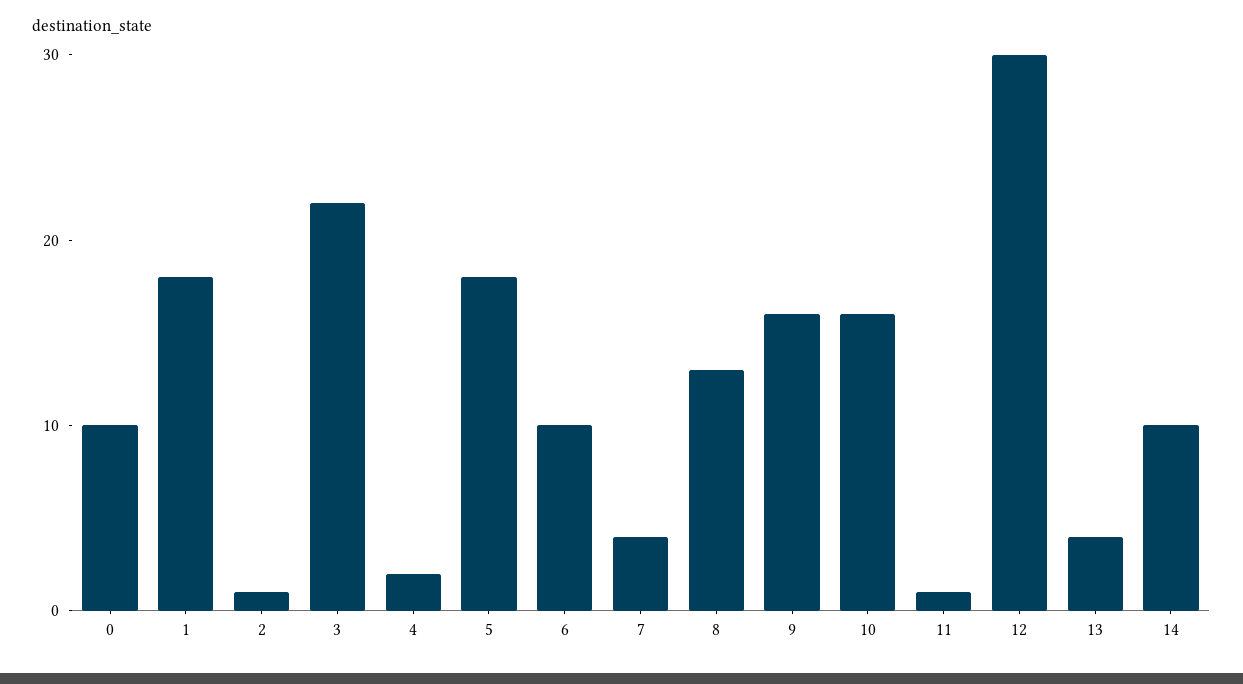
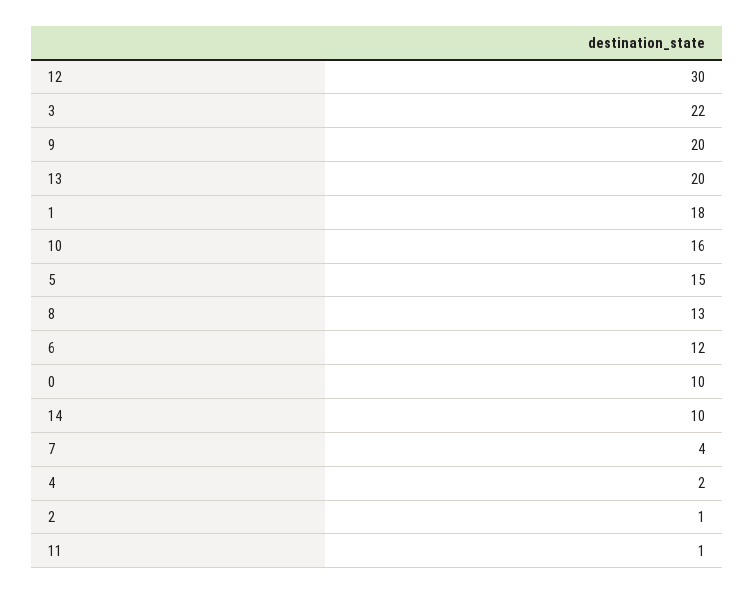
5: 18 -> 15
6: 10 -> 12
9: 16 -> 20
13: 4 -> 20

